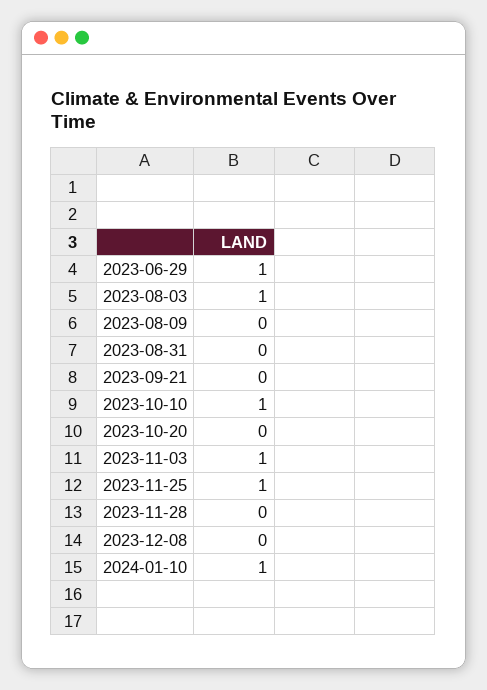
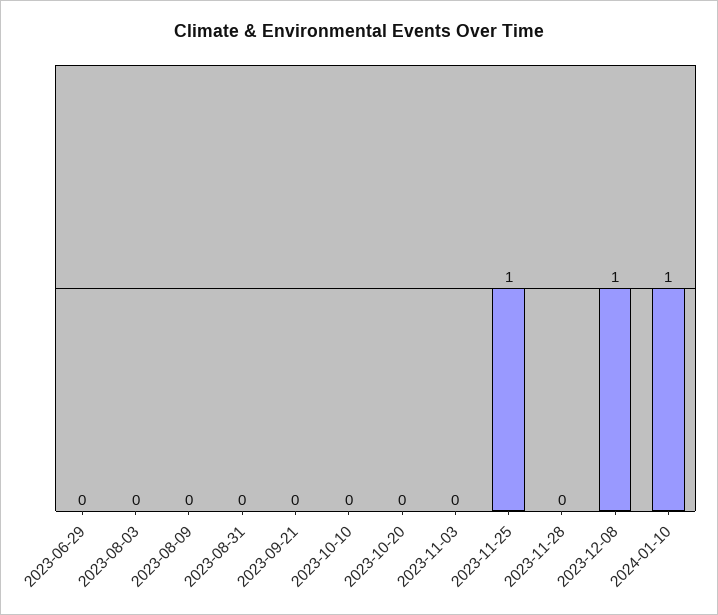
2023-06-29: 1 -> 0
2023-08-03: 1 -> 0
2023-10-10: 1 -> 0
2023-11-03: 1 -> 0
2023-12-08: 0 -> 1

